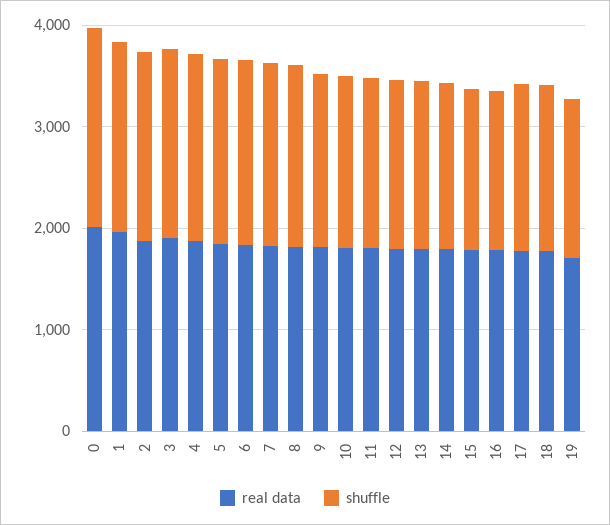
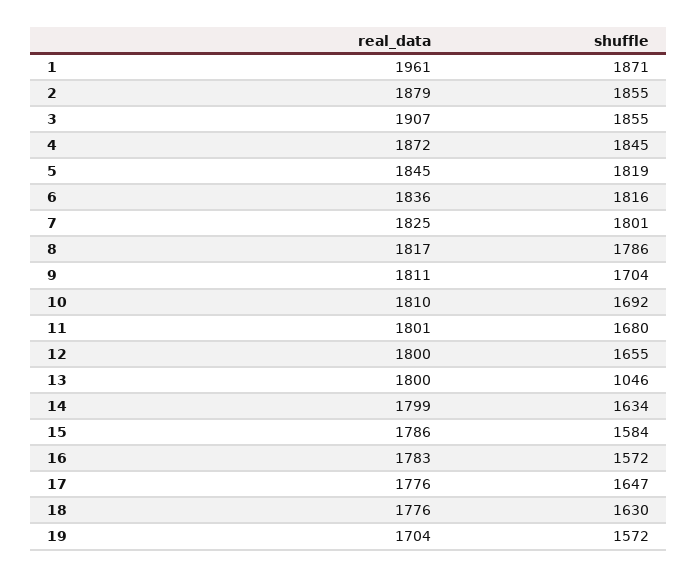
real data, 0: 2000 -> none
shuffle, 0: 2000 -> none
shuffle, 13: 1600 -> 1046

